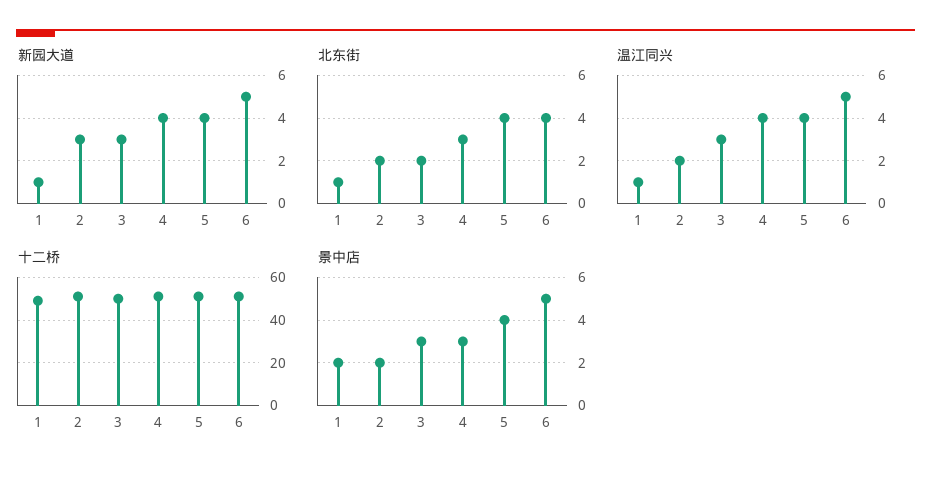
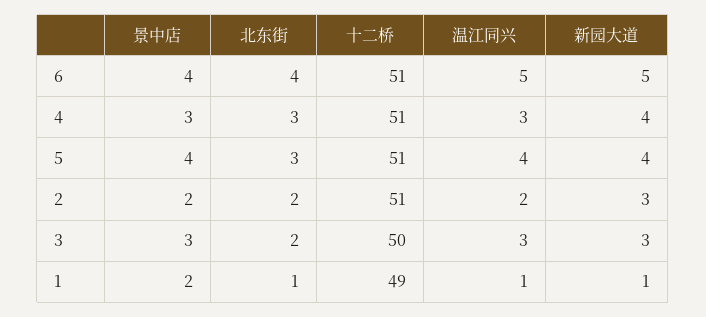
北东街, 5: 4 -> 3
温江同兴, 4: 4 -> 3
景中店, 6: 5 -> 4

